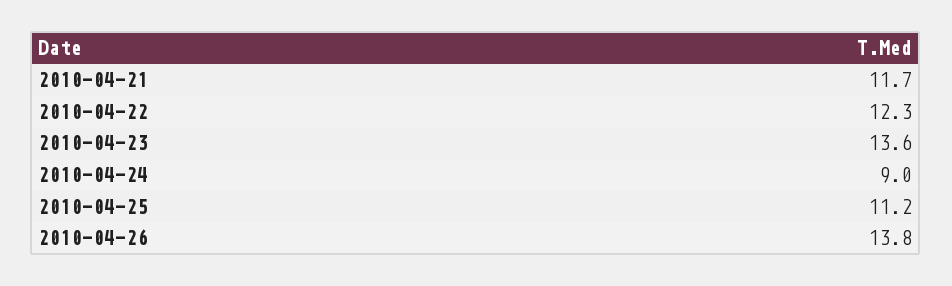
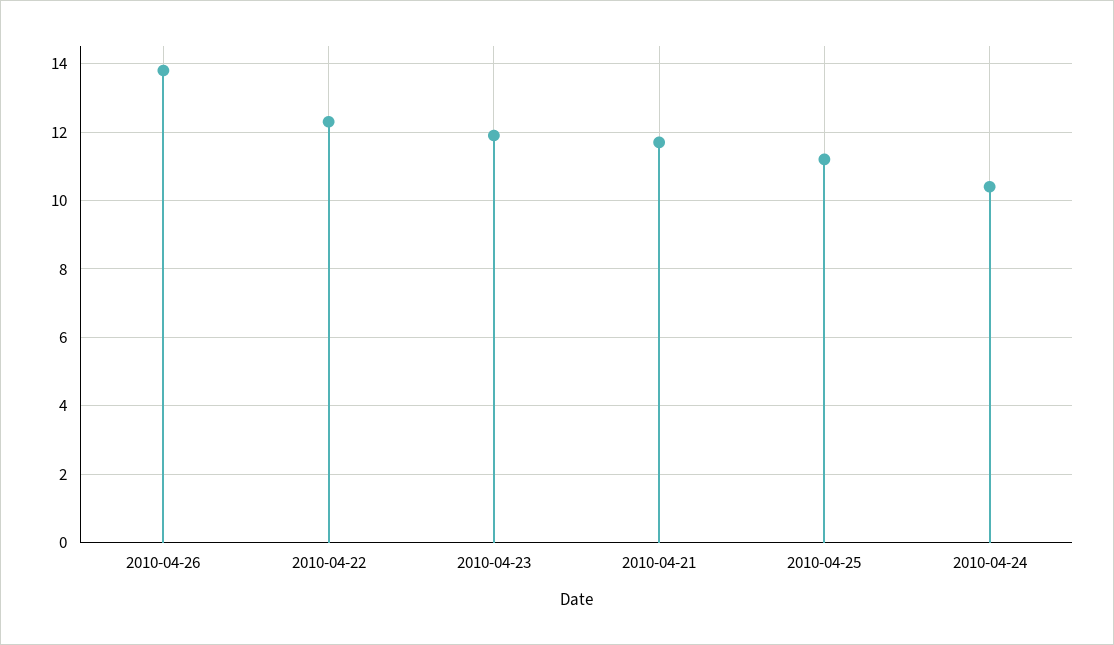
2010-04-23: 13.6 -> 12
2010-04-24: 9 -> 10.5

